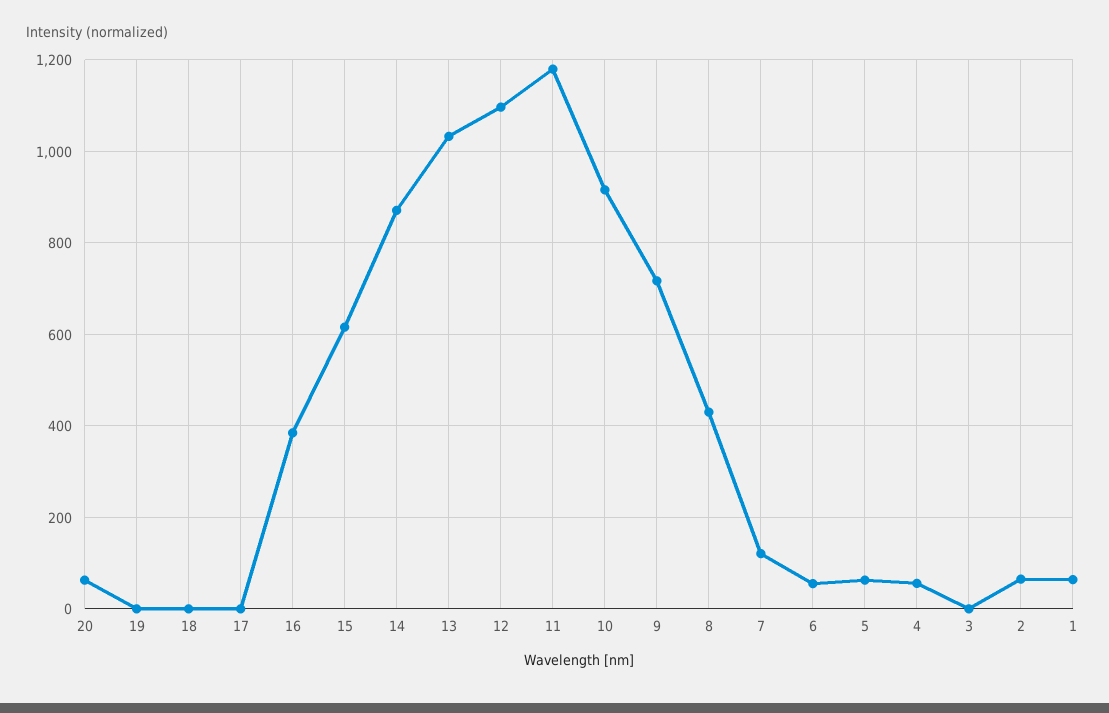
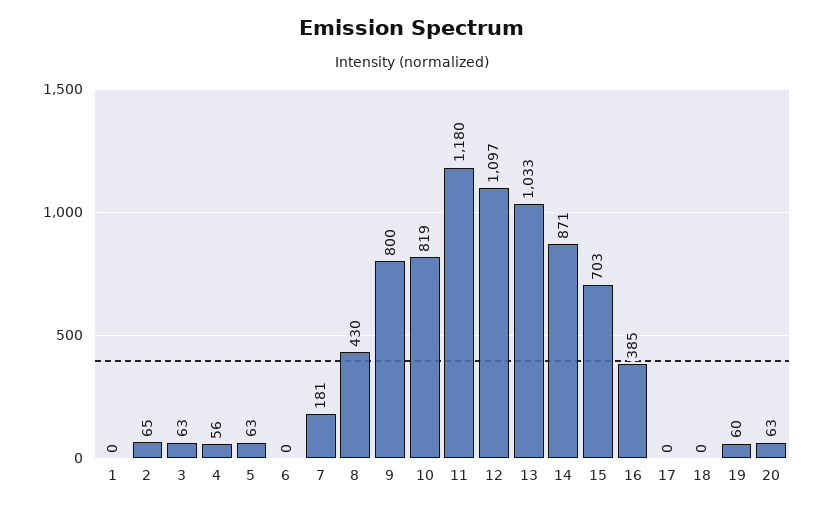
19: 0 -> 60
15: 620 -> 703
10: 920 -> 819
9: 720 -> 800
7: 120 -> 181
6: 60 -> 0
3: 0 -> 63
1: 60 -> 0

